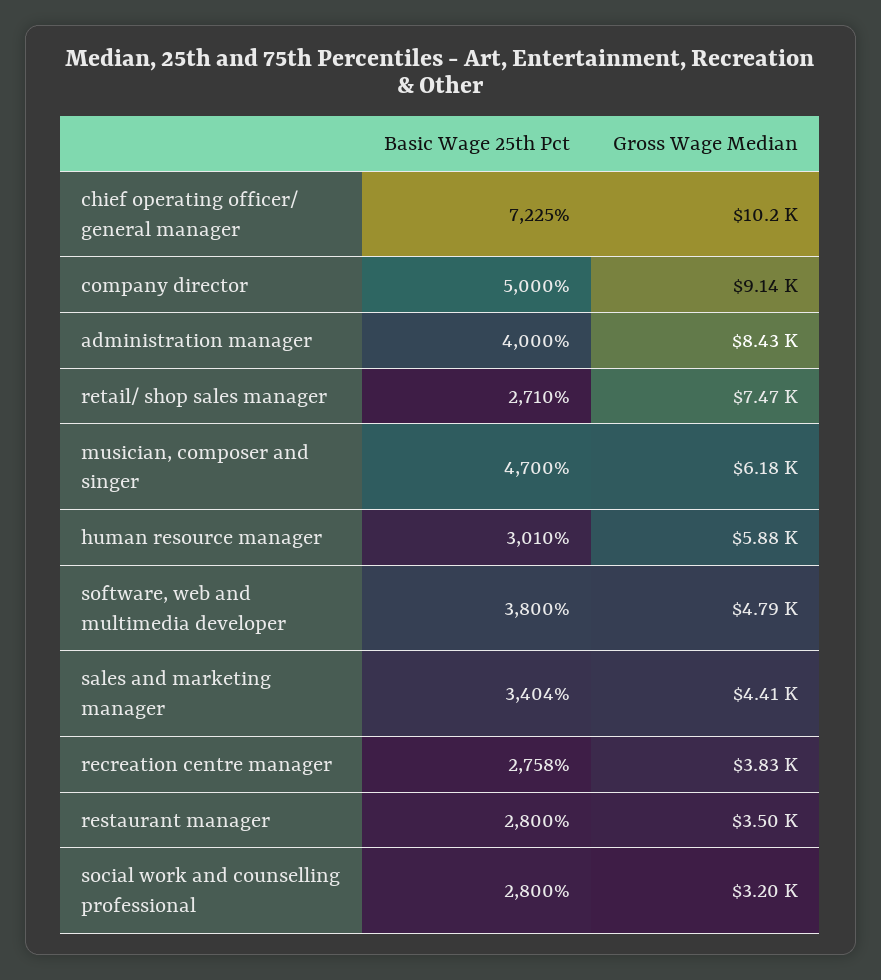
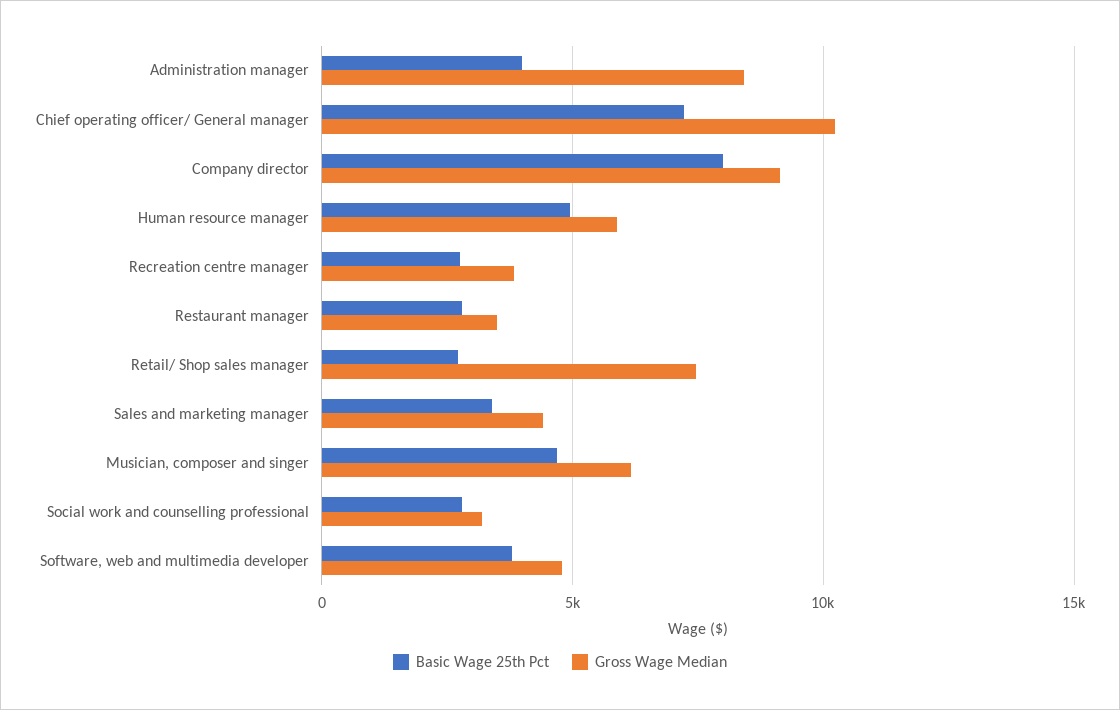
Basic Wage 25th Pct, company director: 5000 -> 8000
Basic Wage 25th Pct, human resource manager: 3010 -> 5000

